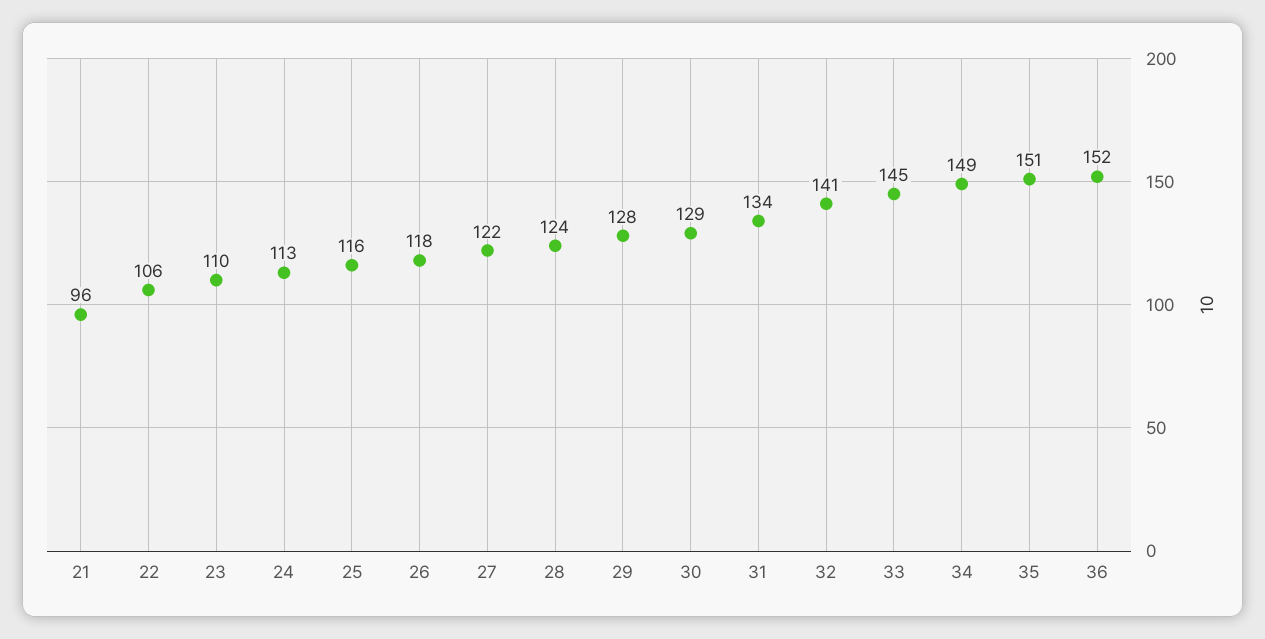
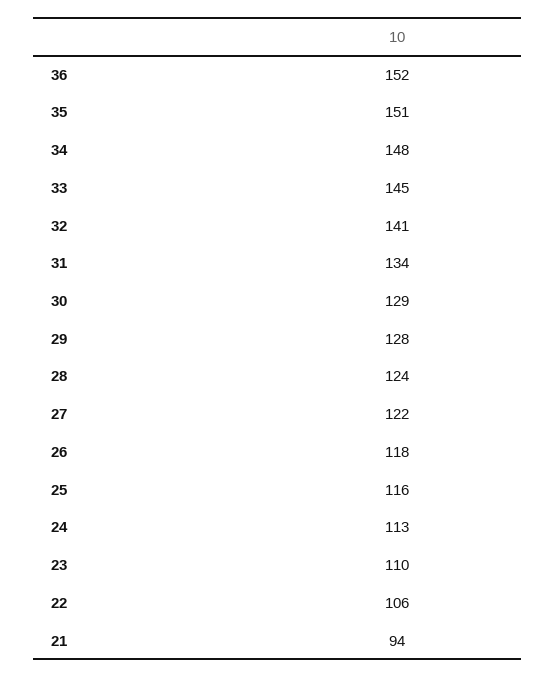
21: 96 -> 94
34: 149 -> 148

